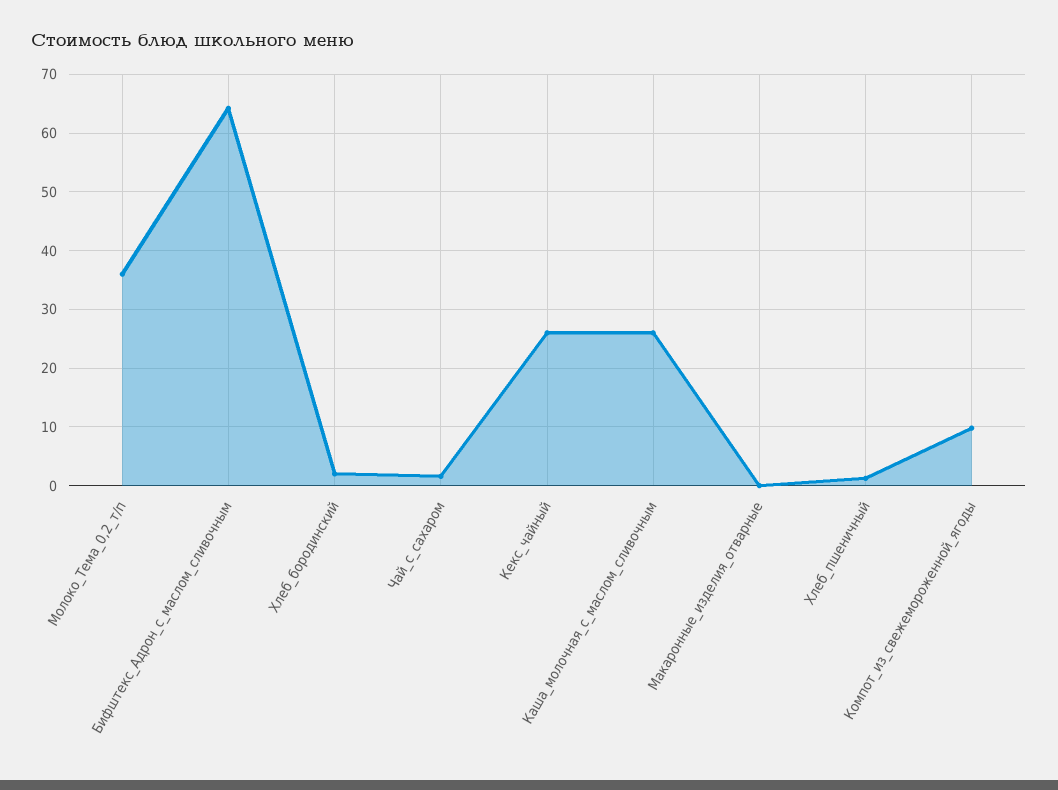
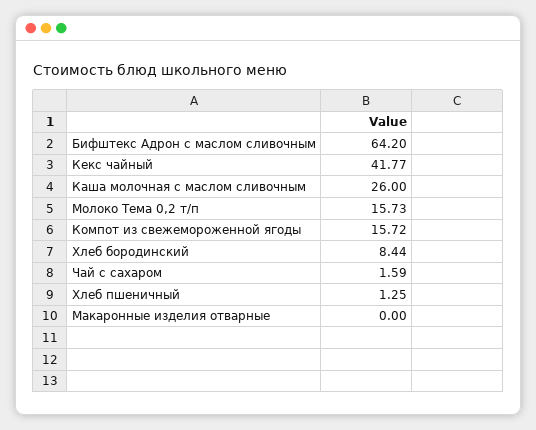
Молоко_Тема_0,2_т/п: 36 -> 15.73
Хлеб_бородинский: 2 -> 8.44
Кекс_чайный: 26 -> 41.77
Компот_из_свежемороженной_ягоды: 10 -> 15.72

